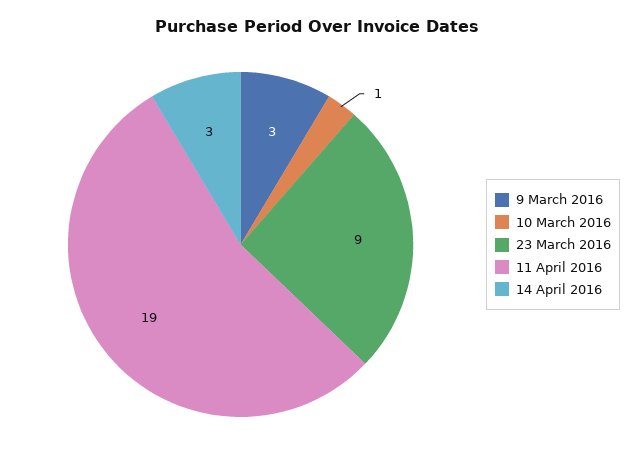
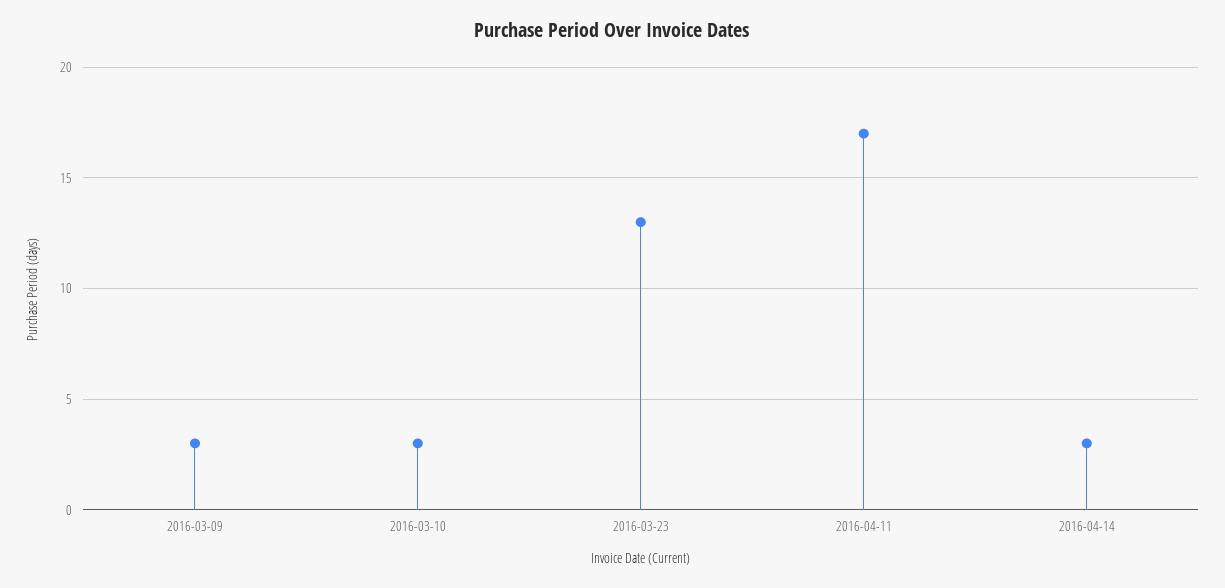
10 March 2016: 1 -> 3
23 March 2016: 9 -> 13
11 April 2016: 19 -> 17

